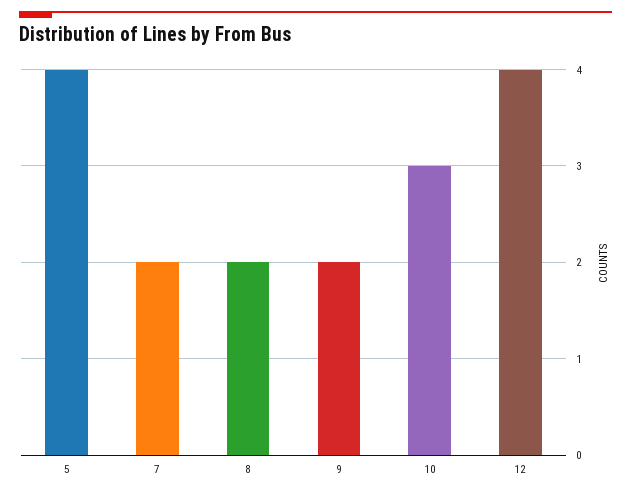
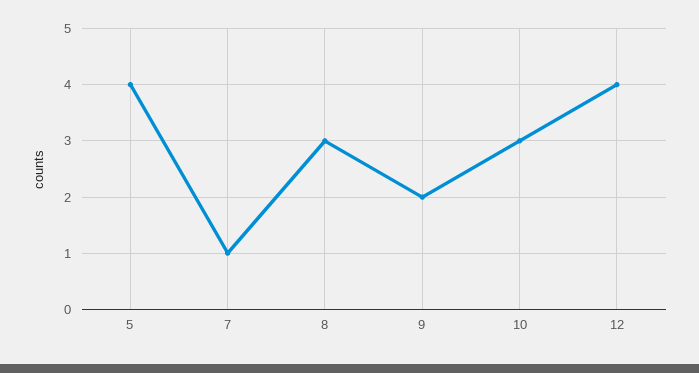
7: 2 -> 1
8: 2 -> 3

